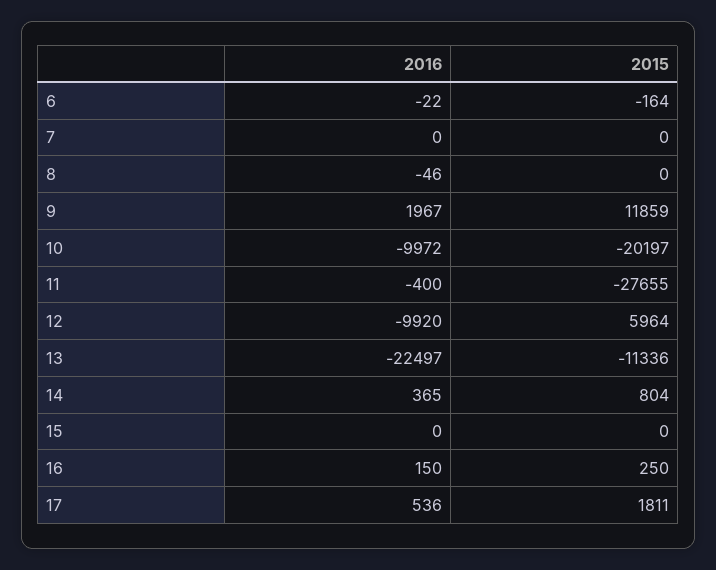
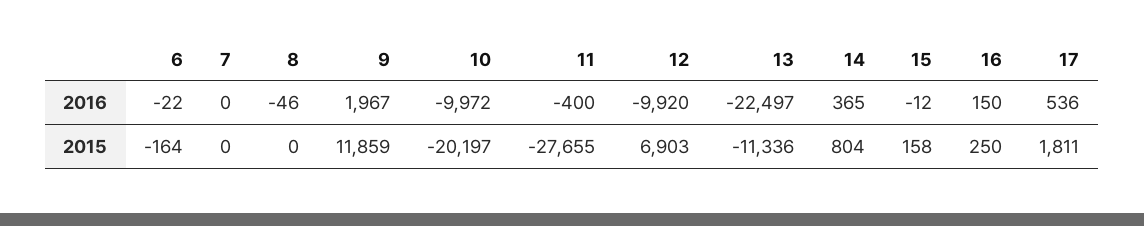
2015, 12: 5964 -> 6903
2016, 15: 0 -> -12
2015, 15: 0 -> 158

